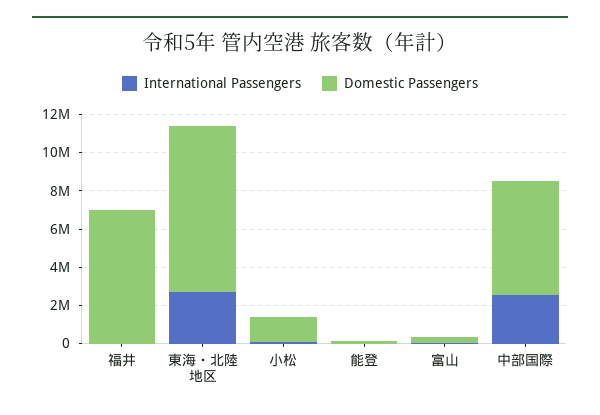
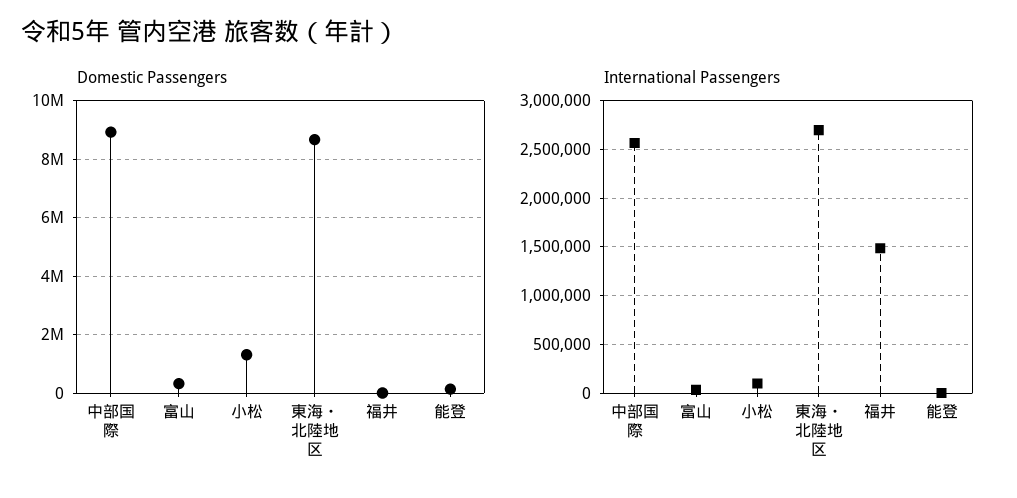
International Passengers, 福井: 0 -> 1500000
Domestic Passengers, 福井: 7000000 -> 0
Domestic Passengers, 中部国際: 6000000 -> 9000000

